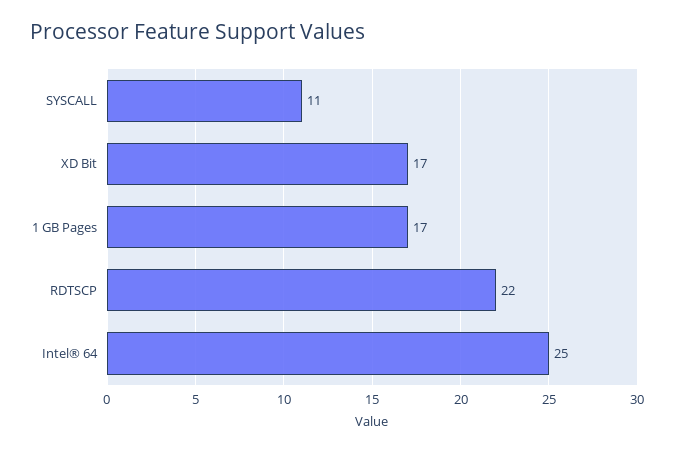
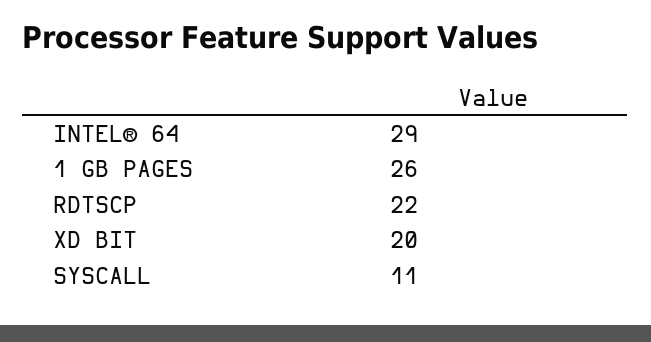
XD Bit: 17 -> 20
1 GB Pages: 17 -> 26
Intel® 64: 25 -> 29

